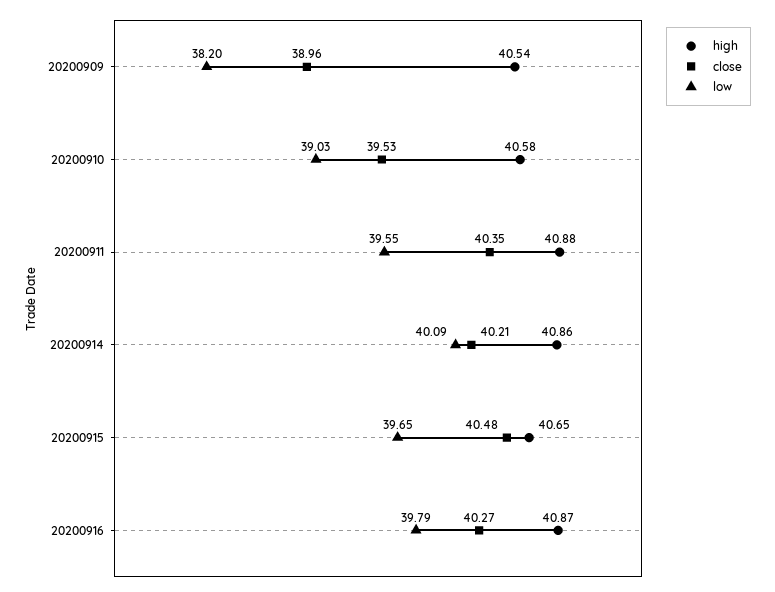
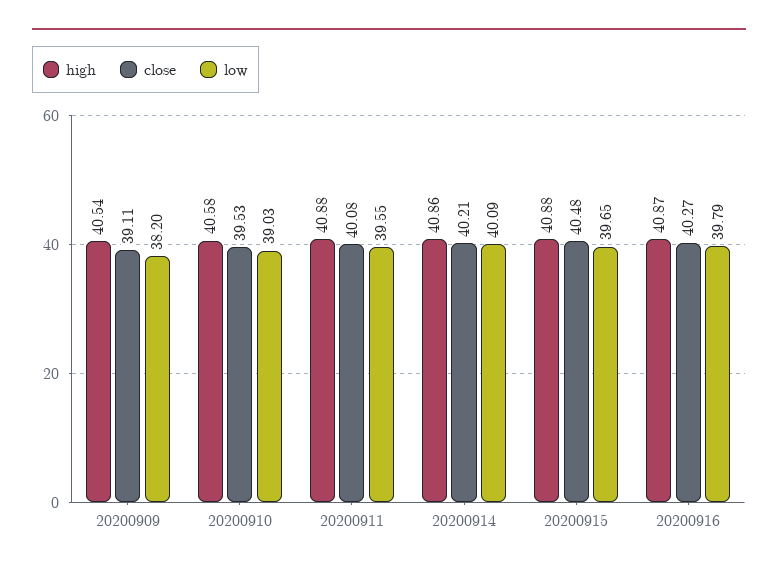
close, 20200909: 38.96 -> 39.11
close, 20200911: 40.35 -> 40.08
high, 20200915: 40.65 -> 40.88

